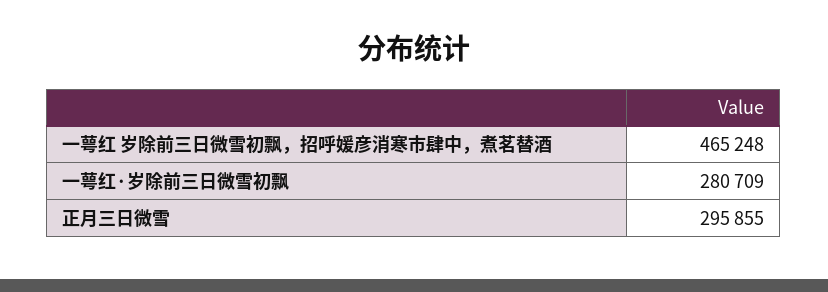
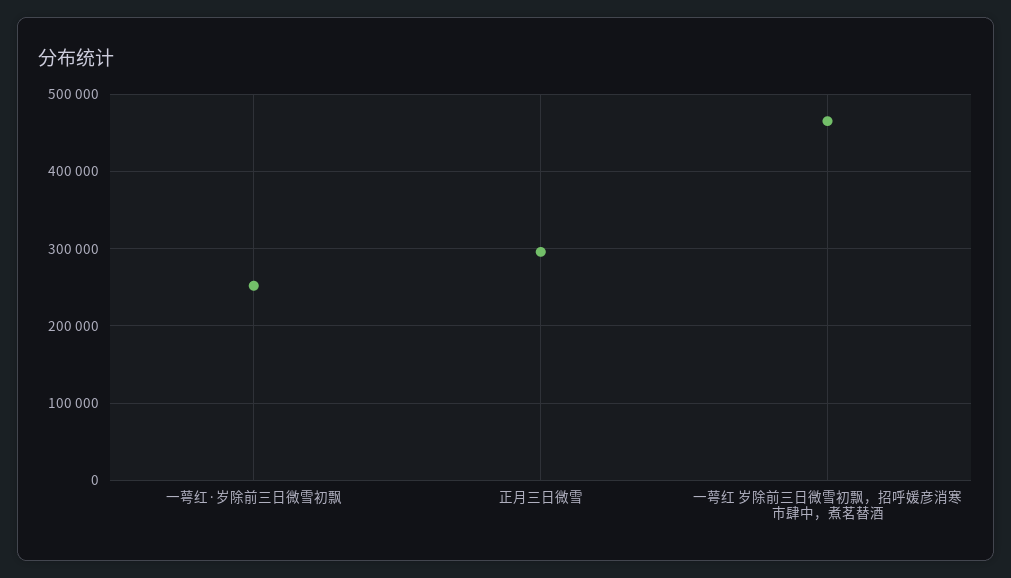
一萼红·岁除前三日微雪初飘: 280709 -> 250000

